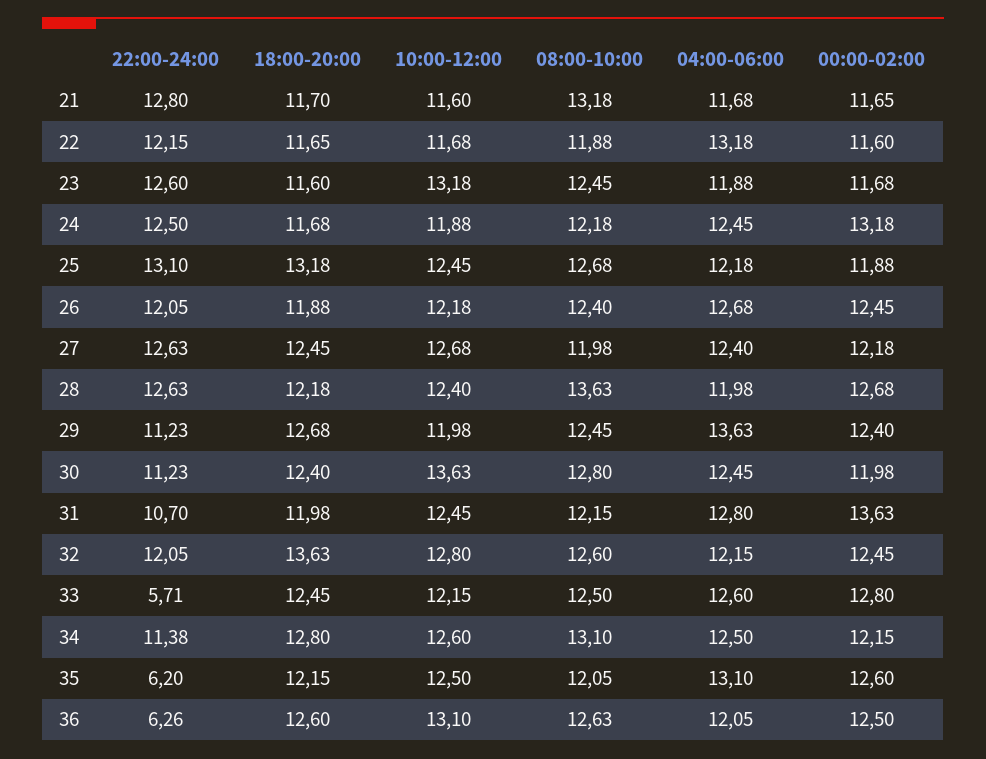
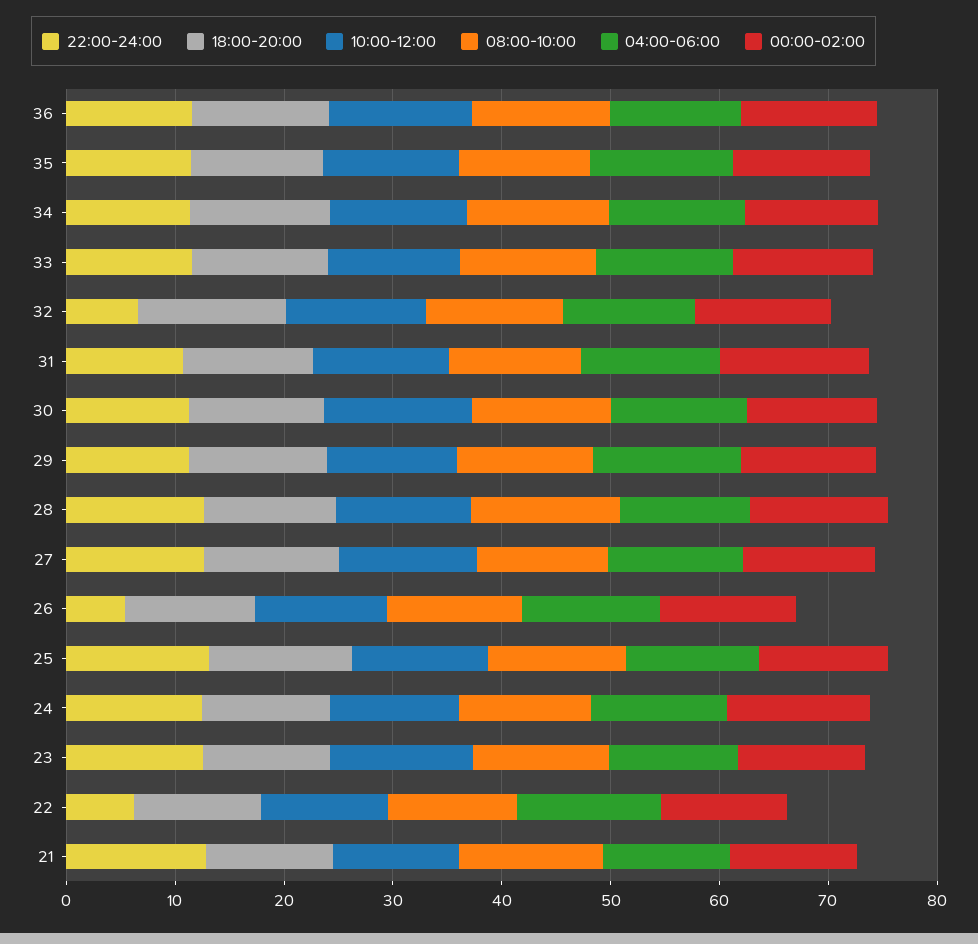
22:00-24:00, 22: 12.15 -> 6
22:00-24:00, 26: 12.05 -> 6
22:00-24:00, 32: 12.05 -> 6
22:00-24:00, 33: 5.71 -> 12
22:00-24:00, 35: 6.2 -> 12
22:00-24:00, 36: 6.26 -> 12

